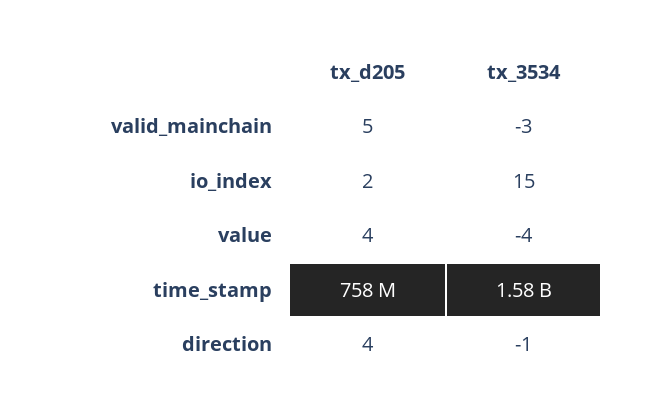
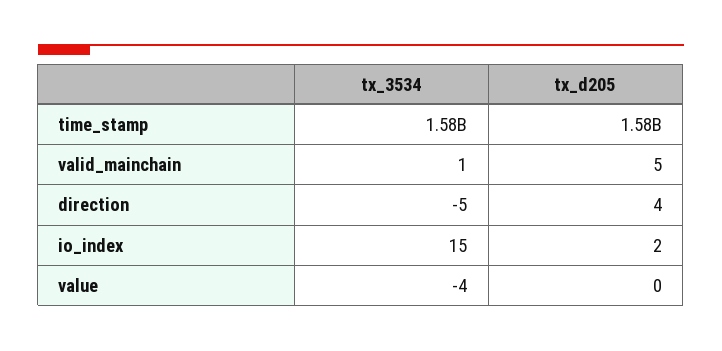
tx_3534, valid_mainchain: -3 -> 1
tx_d205, value: 4 -> 0
tx_d205, time_stamp: 758000000 -> 1580000000
tx_3534, direction: -1 -> -5

